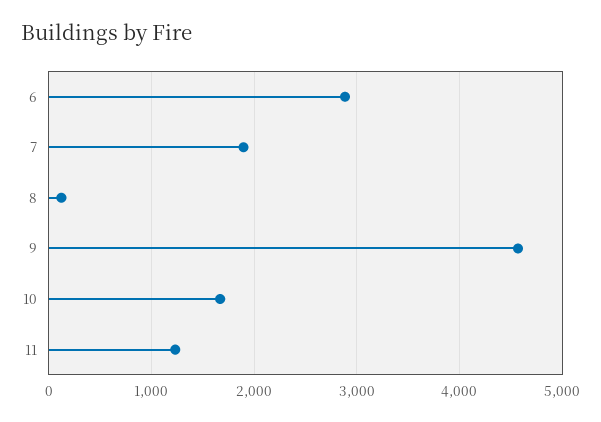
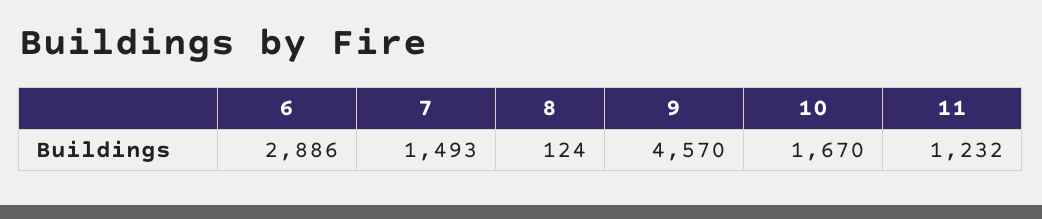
7: 1900 -> 1493

